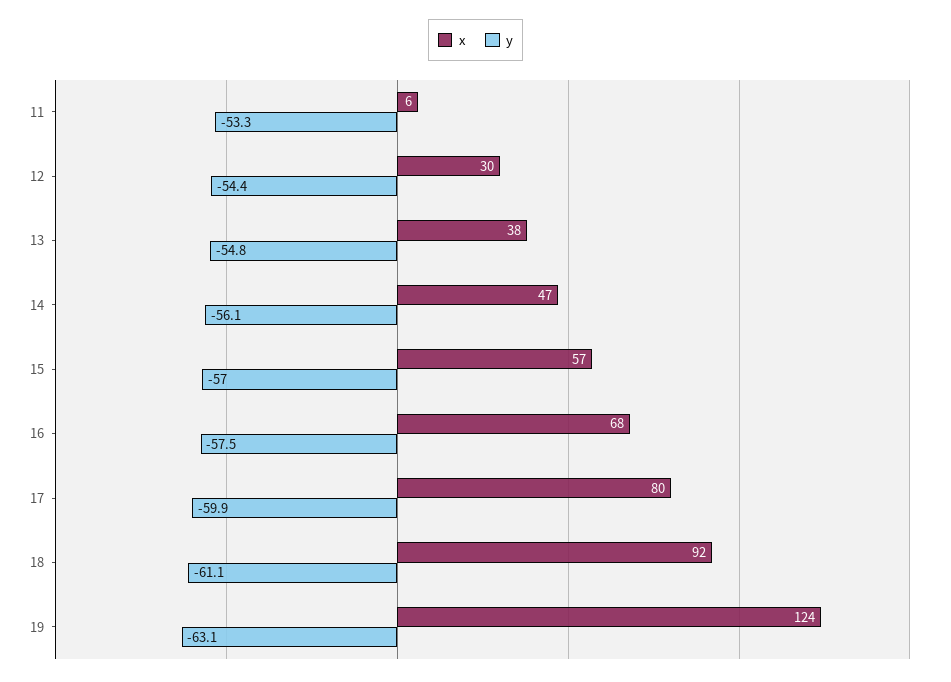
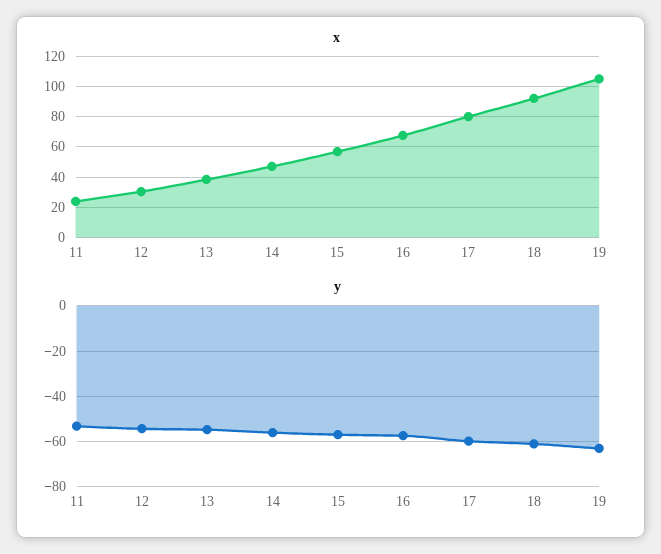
x, 11: 6 -> 25
x, 19: 124 -> 105

